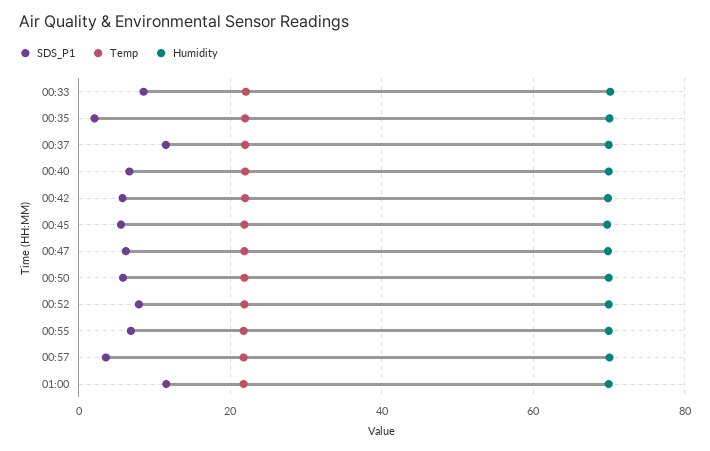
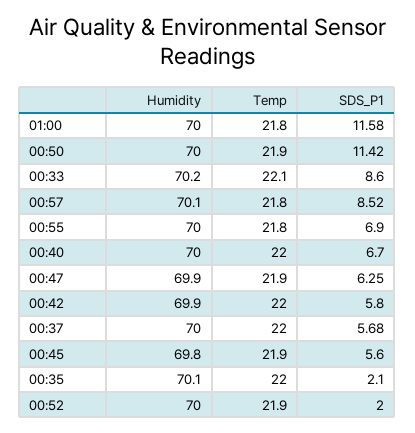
SDS_P1, 00:37: 12 -> 5.68
SDS_P1, 00:50: 6 -> 11.42
SDS_P1, 00:52: 8 -> 2
SDS_P1, 00:57: 4 -> 8.52

